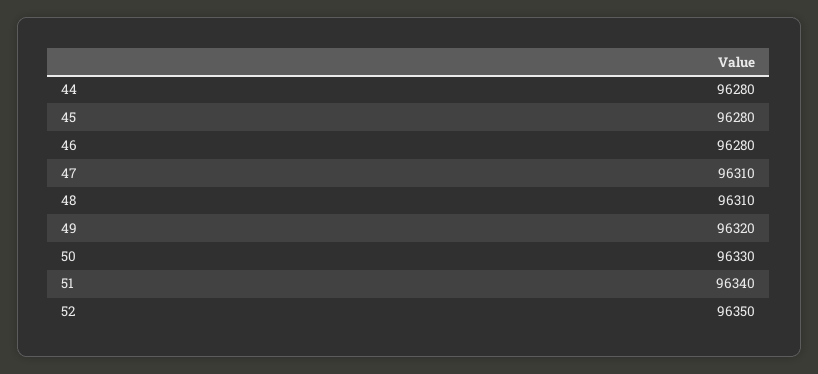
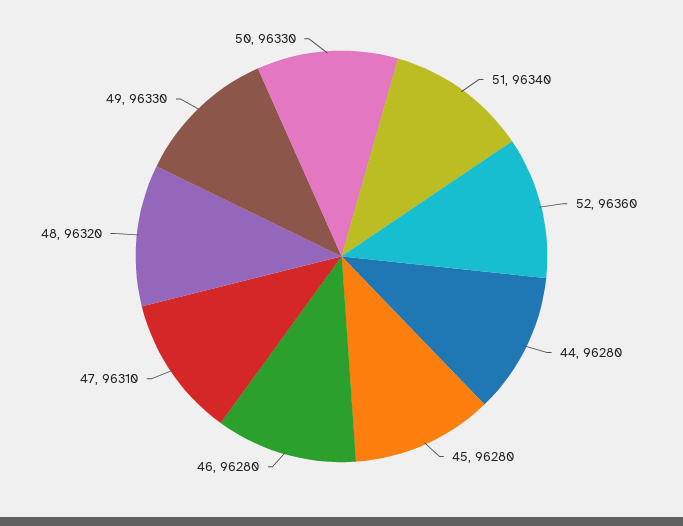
48: 96310 -> 96320
49: 96320 -> 96330
52: 96350 -> 96360

